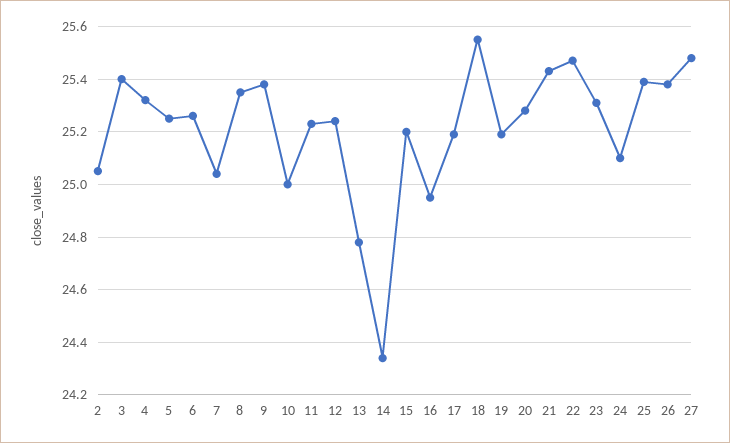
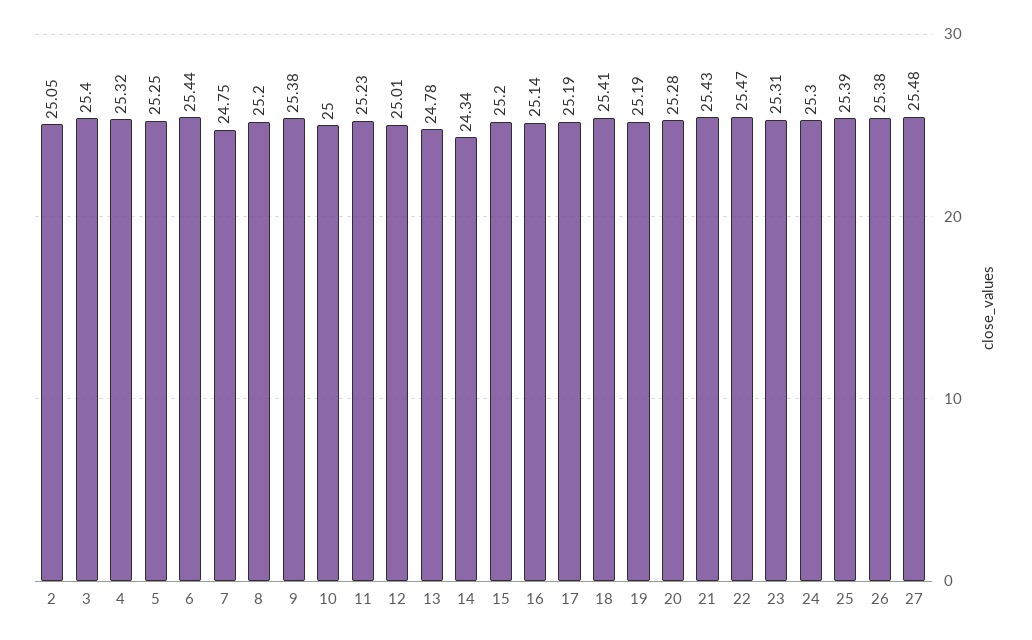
6: 25.25 -> 25.44
7: 25.05 -> 24.75
8: 25.35 -> 25.2
12: 25.25 -> 25.01
16: 24.95 -> 25.14
18: 25.55 -> 25.41
24: 25.1 -> 25.3

